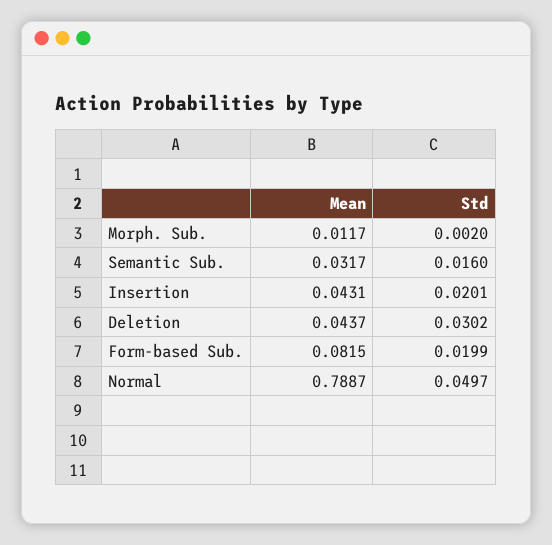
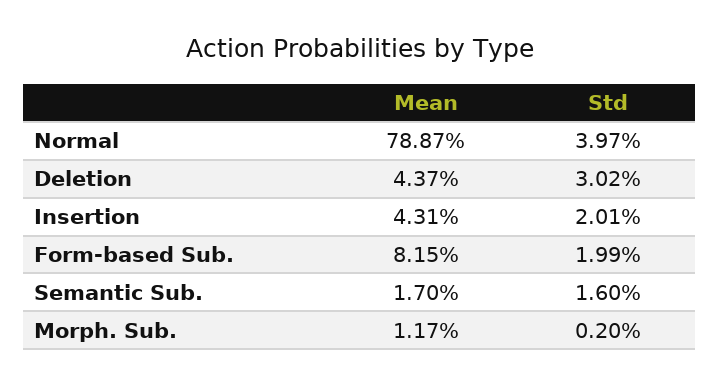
Mean, Semantic Sub.: 0.0317 -> 0.017
Std, Normal: 0.0497 -> 0.0397

